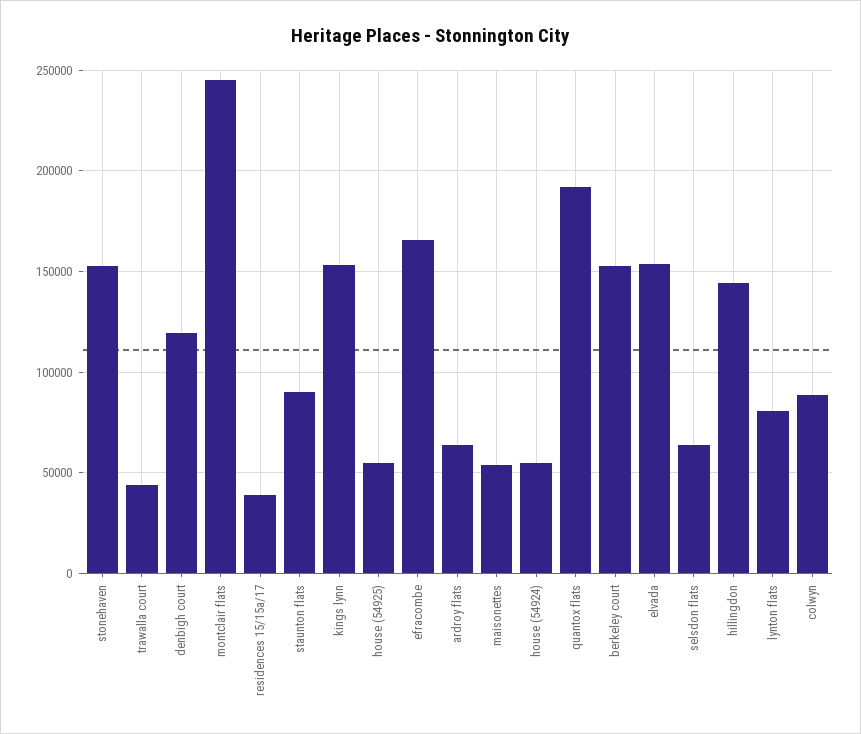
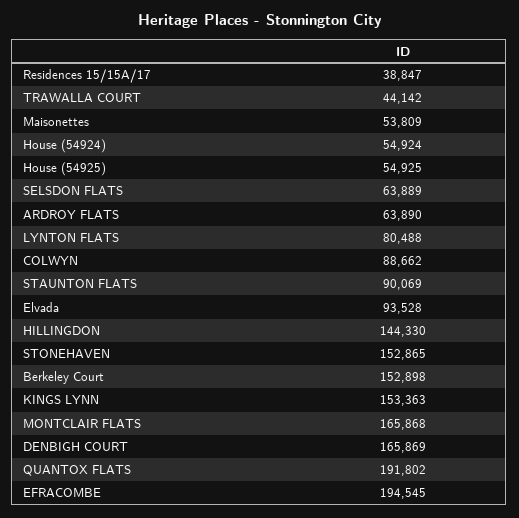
denbigh court: 120000 -> 165869
montclair flats: 245000 -> 165868
efracombe: 165000 -> 194545
elvada: 155000 -> 93528

